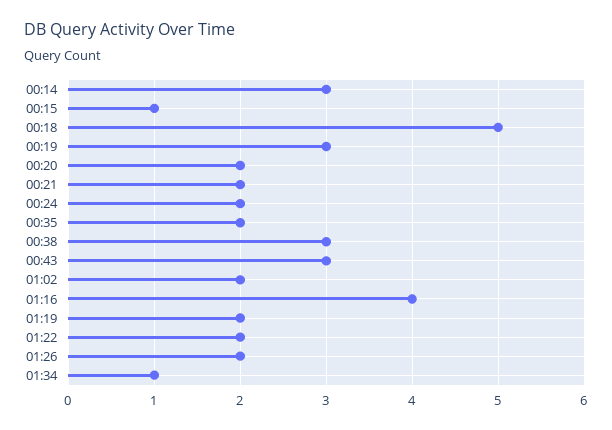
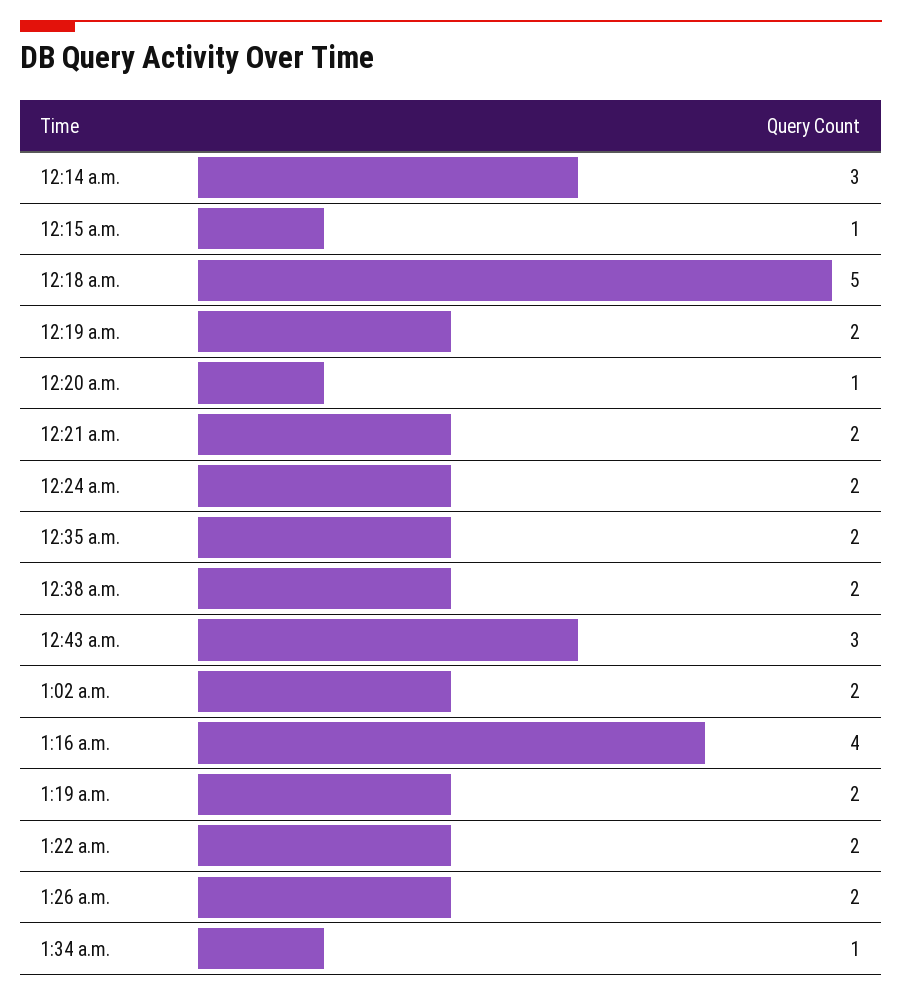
00:19: 3 -> 2
00:20: 2 -> 1
00:38: 3 -> 2

